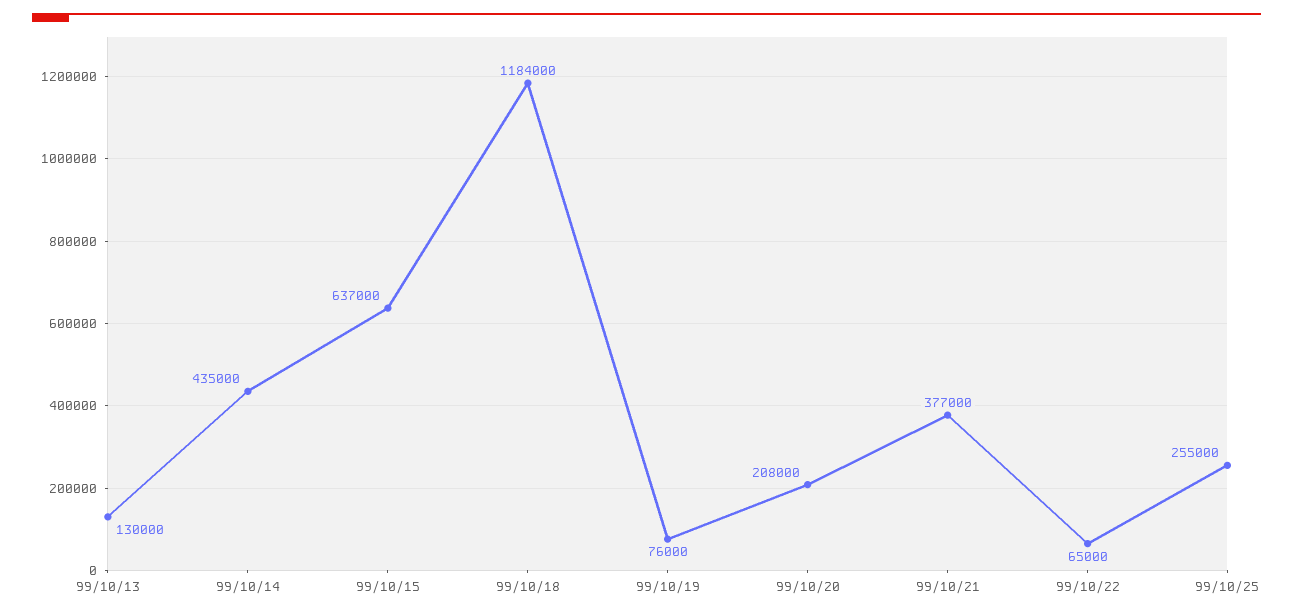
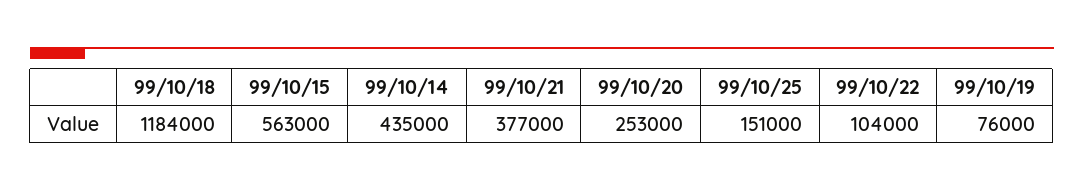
99/10/13: 130000 -> none
99/10/15: 637000 -> 563000
99/10/20: 208000 -> 253000
99/10/22: 65000 -> 104000
99/10/25: 255000 -> 151000

